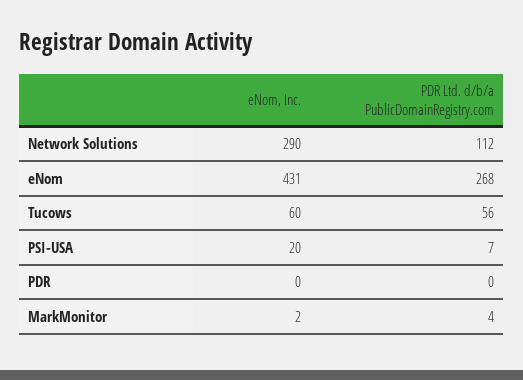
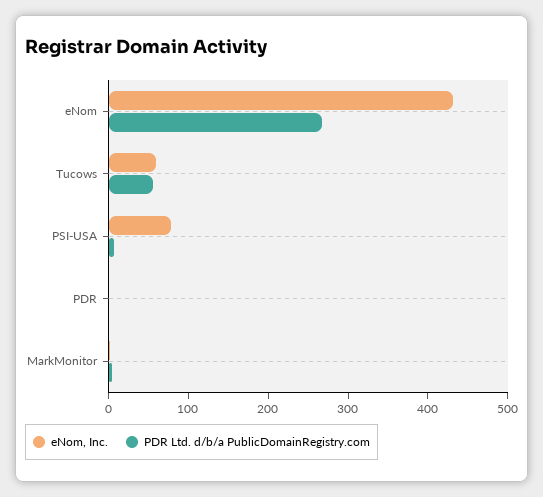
eNom, Inc., Network Solutions: 290 -> none
PDR Ltd. d/b/a PublicDomainRegistry.com, Network Solutions: 112 -> none
eNom, Inc., PSI-USA: 20 -> 80

